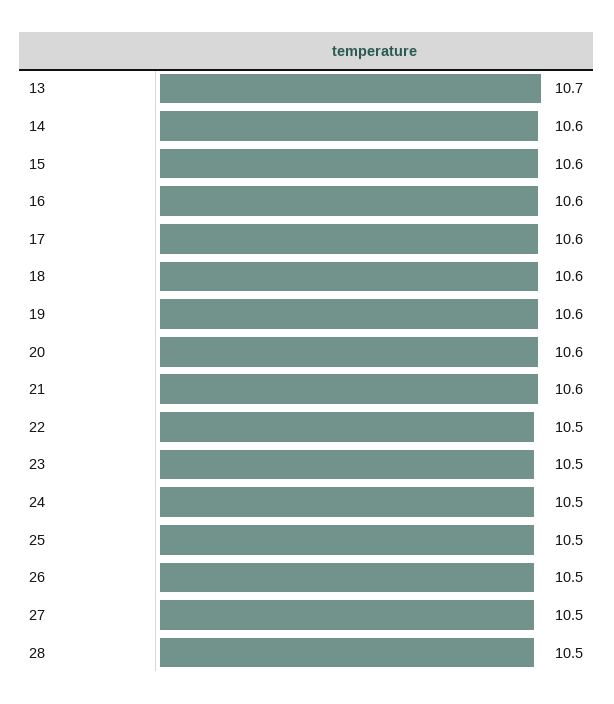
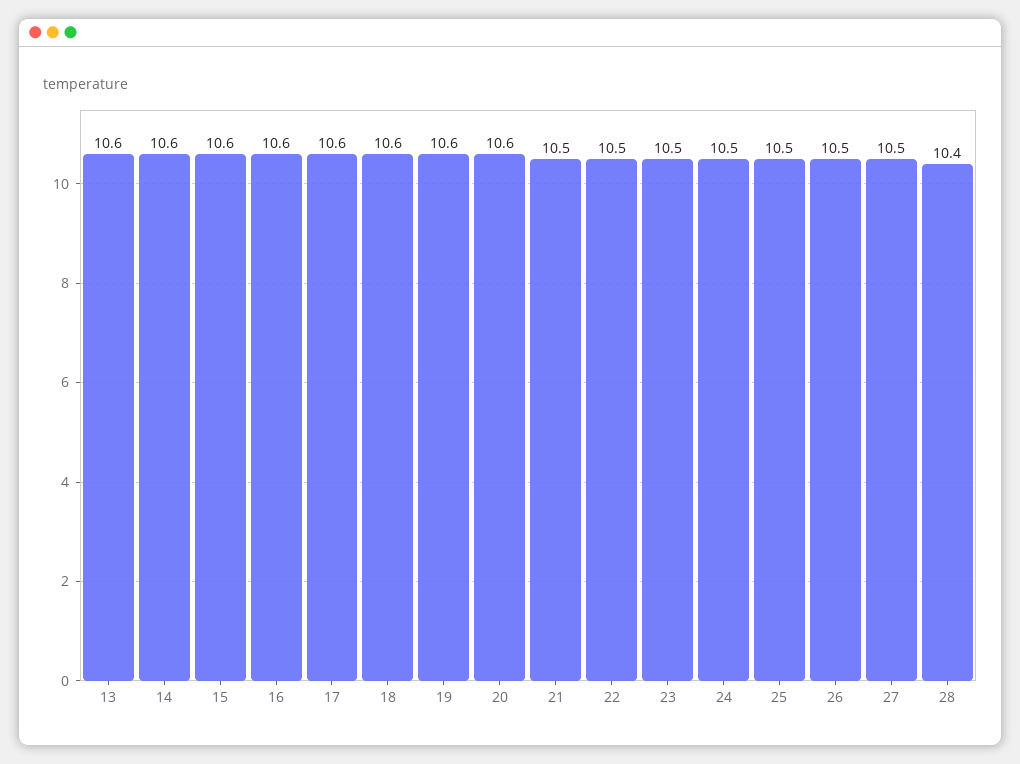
13: 10.7 -> 10.6
21: 10.6 -> 10.5
28: 10.5 -> 10.4

